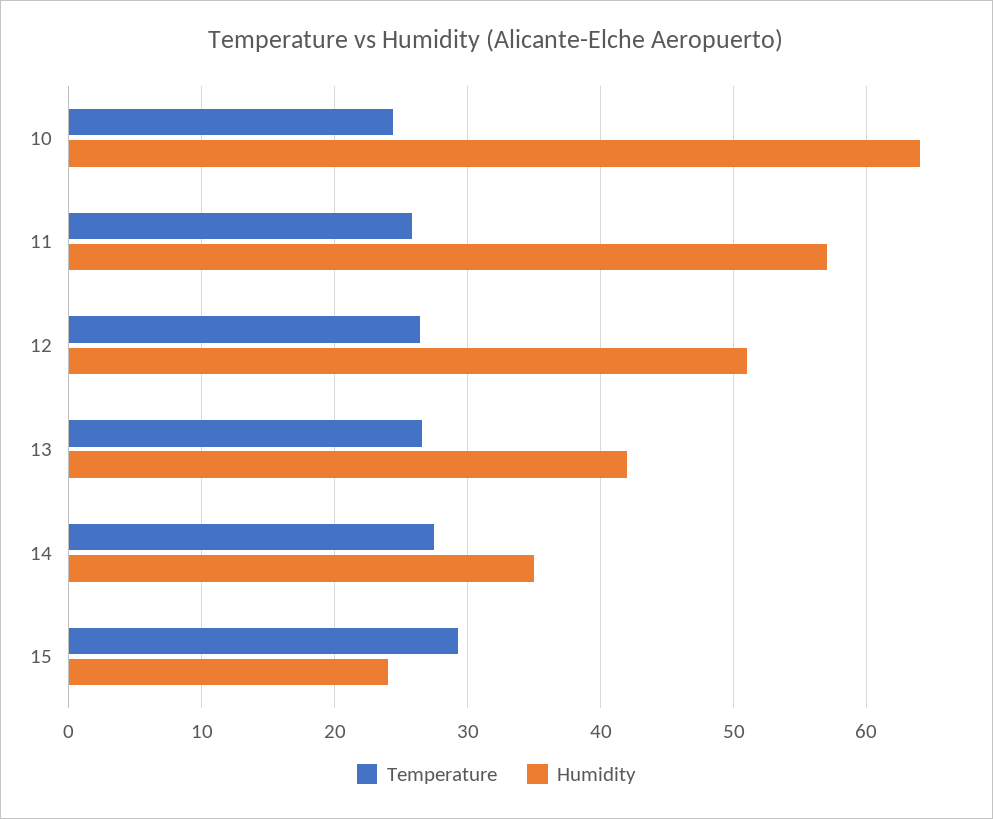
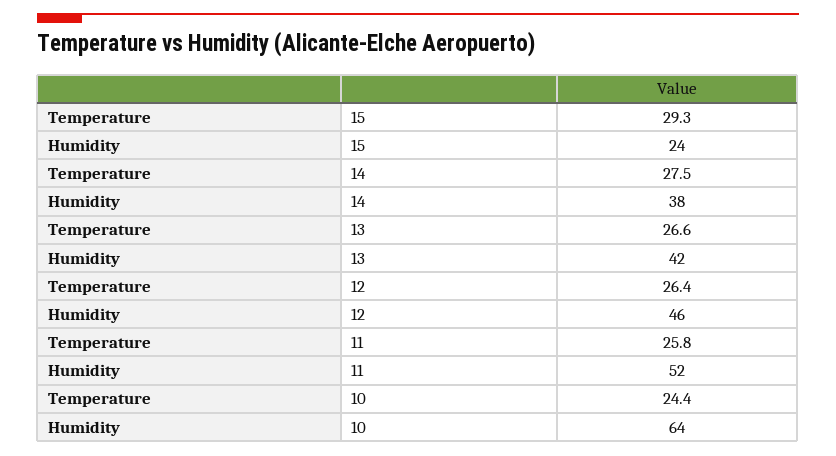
Humidity, 11: 57 -> 52
Humidity, 12: 51 -> 46
Humidity, 14: 35 -> 38

